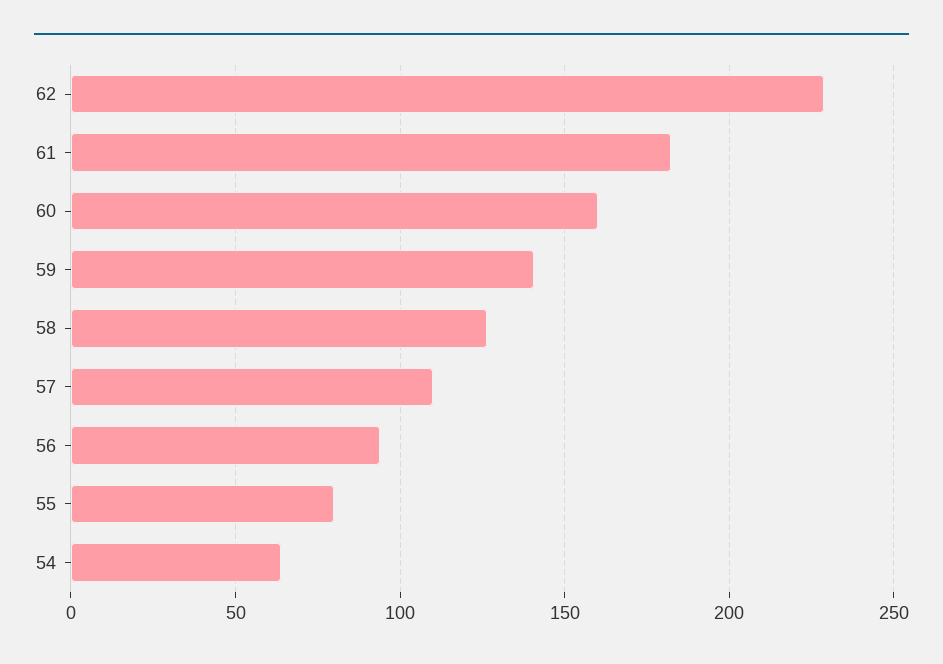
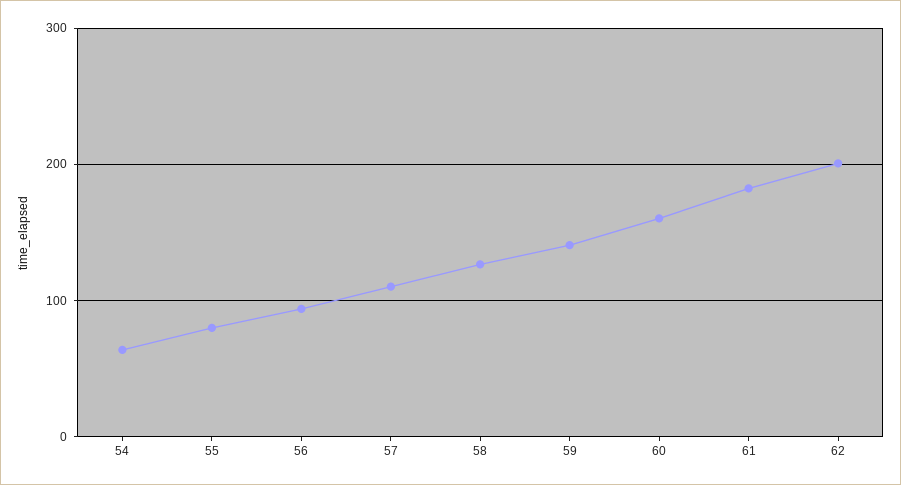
62: 230 -> 200

